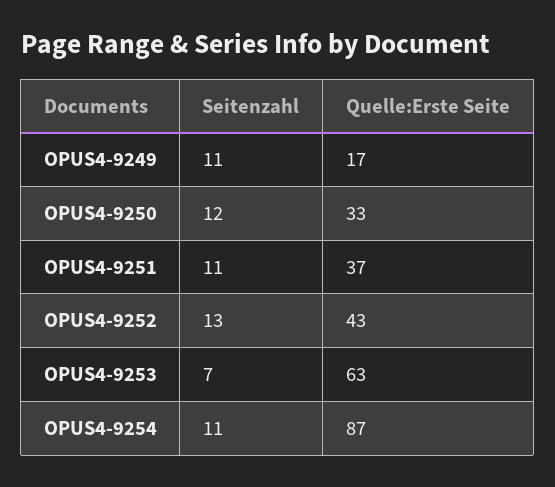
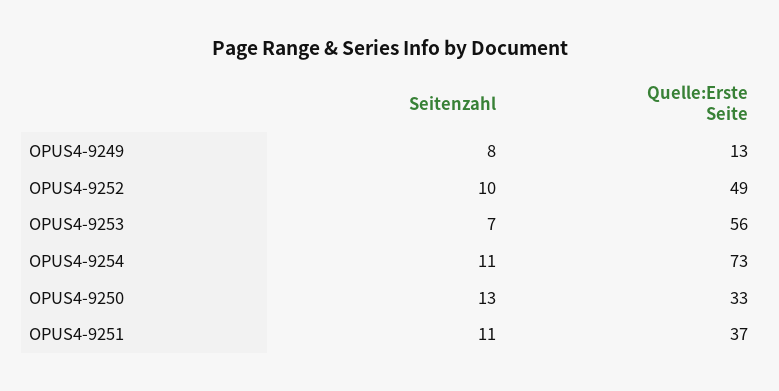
Seitenzahl, OPUS4-9249: 11 -> 8
Quelle:Erste Seite, OPUS4-9249: 17 -> 13
Seitenzahl, OPUS4-9250: 12 -> 13
Seitenzahl, OPUS4-9252: 13 -> 10
Quelle:Erste Seite, OPUS4-9252: 43 -> 49
Quelle:Erste Seite, OPUS4-9253: 63 -> 56
Quelle:Erste Seite, OPUS4-9254: 87 -> 73

